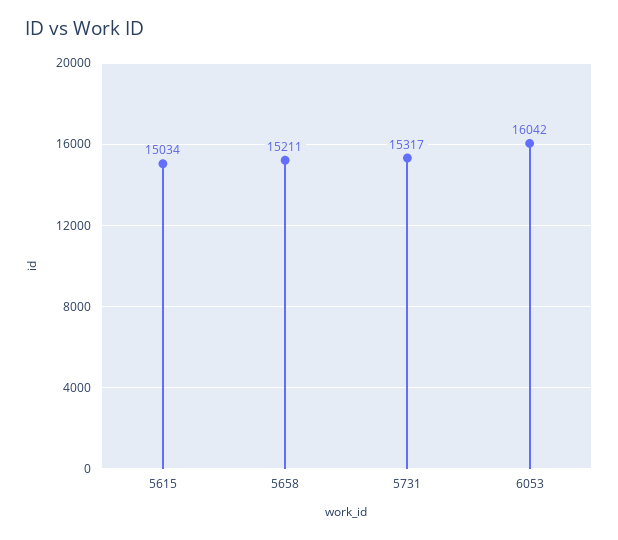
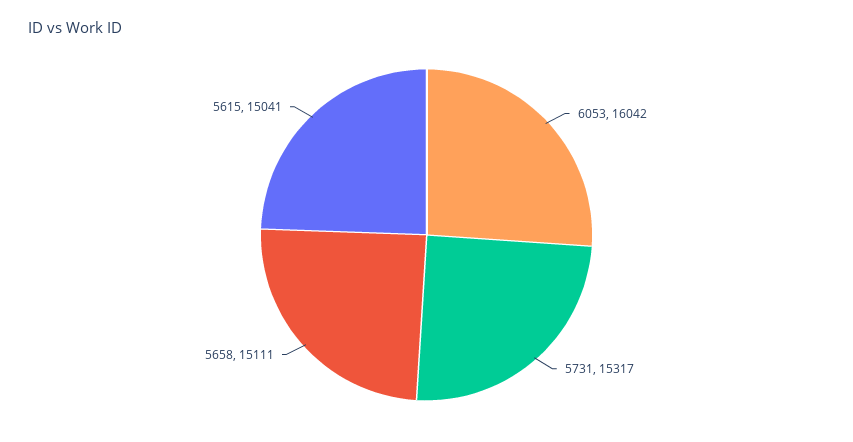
5615: 15034 -> 15041
5658: 15211 -> 15111

